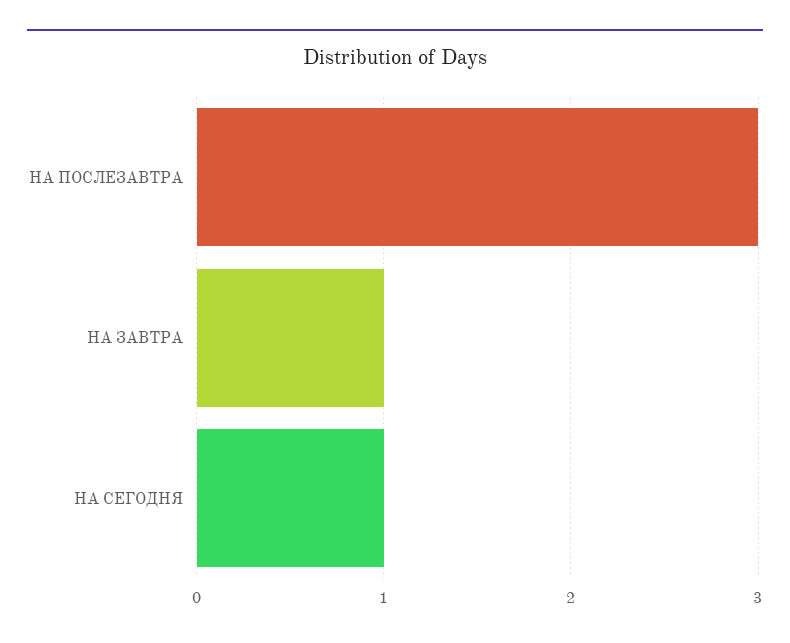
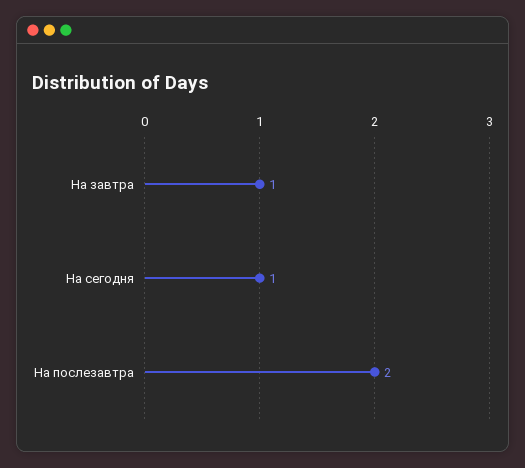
НА ПОСЛЕЗАВТРА: 3 -> 2

